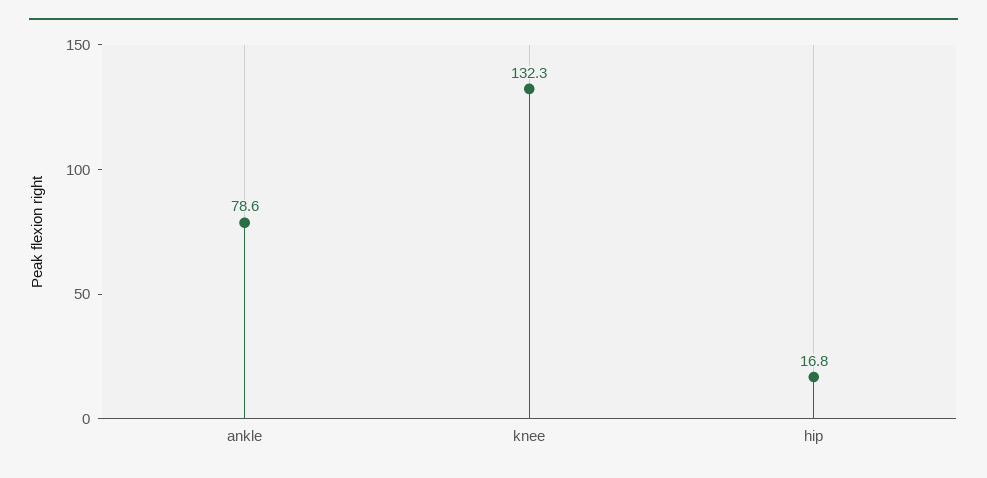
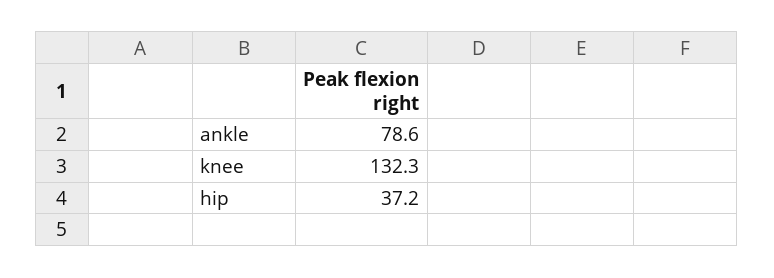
hip: 16.8 -> 37.2

